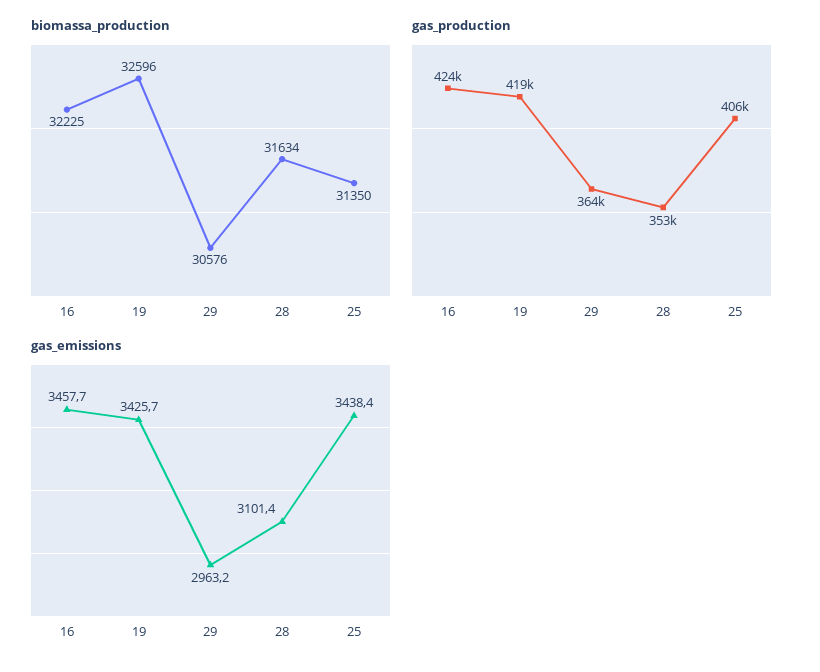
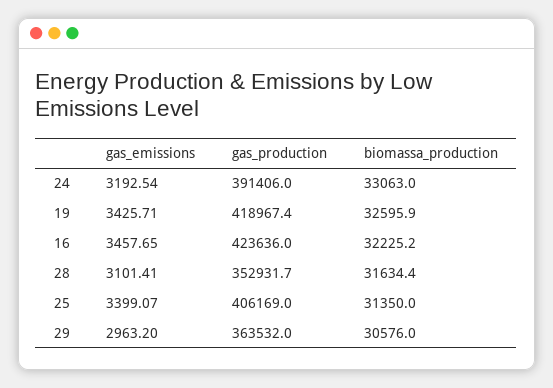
gas_emissions, 25: 3438.4 -> 3399.07
gas_emissions, 24: none -> 3192.54
gas_production, 24: none -> 391406
biomassa_production, 24: none -> 33063

